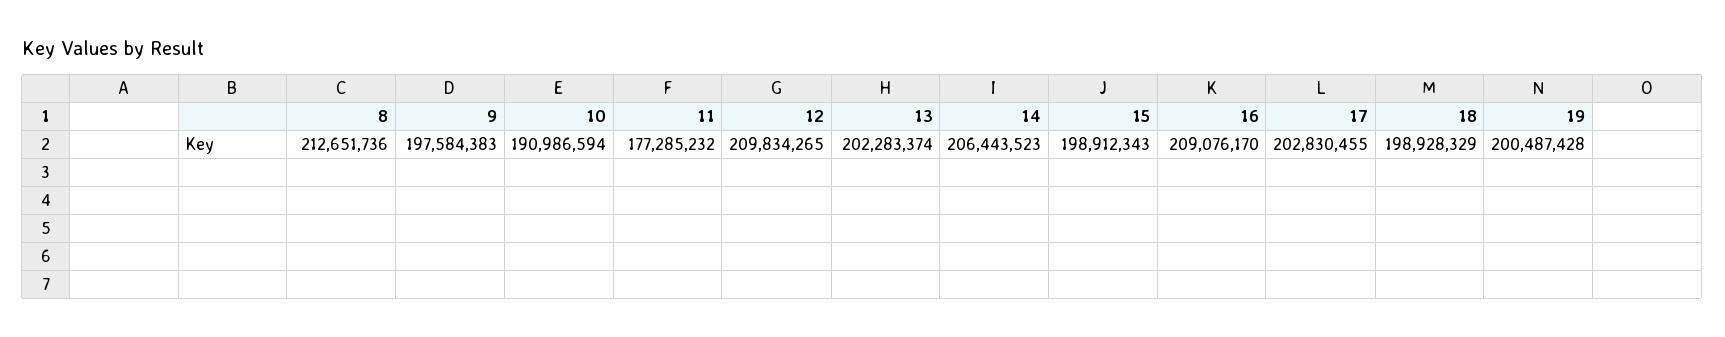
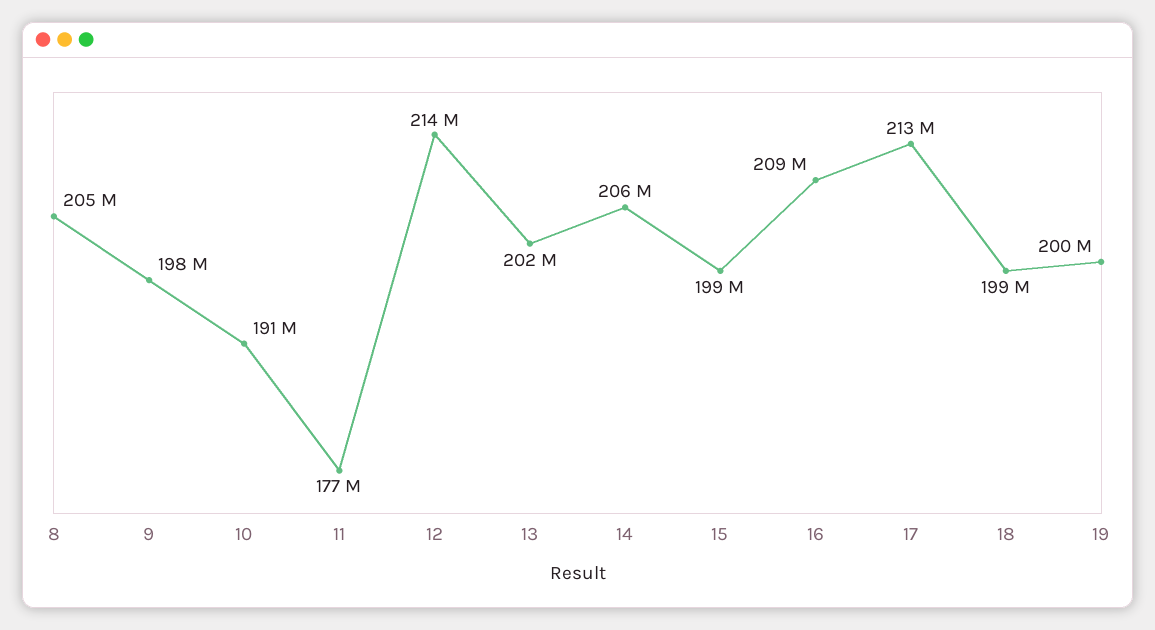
8: 212651736 -> 205000000
12: 209834265 -> 214000000
17: 202830455 -> 213000000

